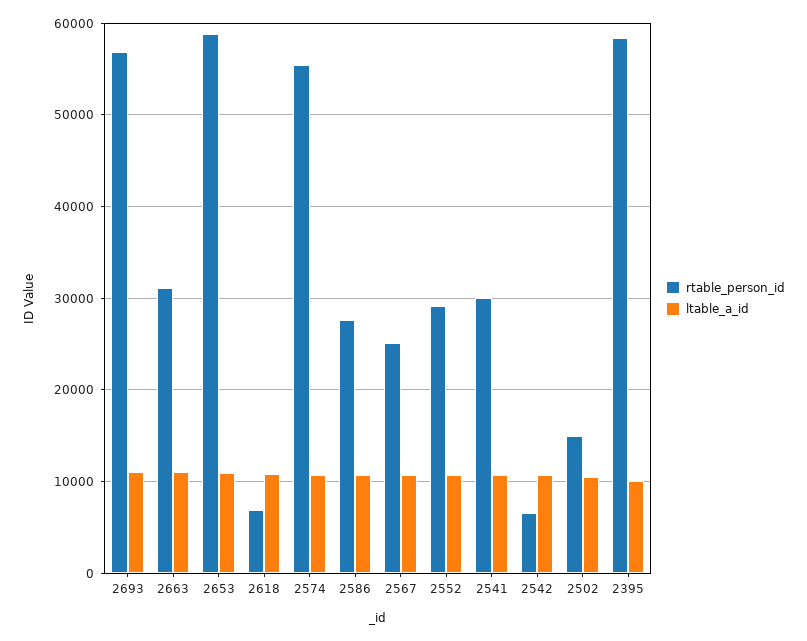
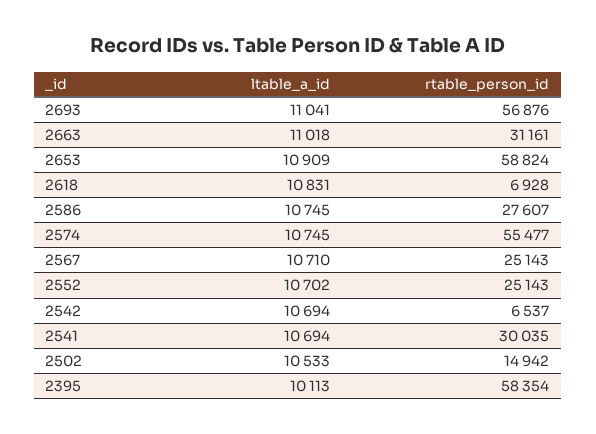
rtable_person_id, 2552: 29000 -> 25143

